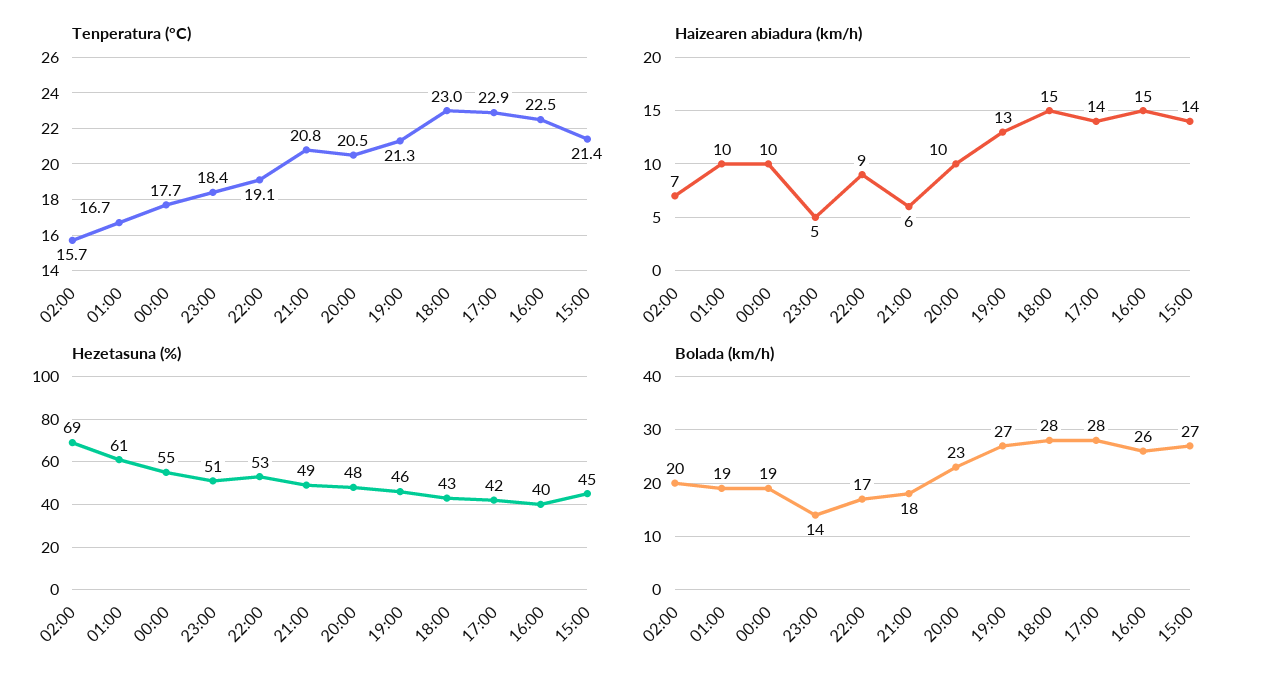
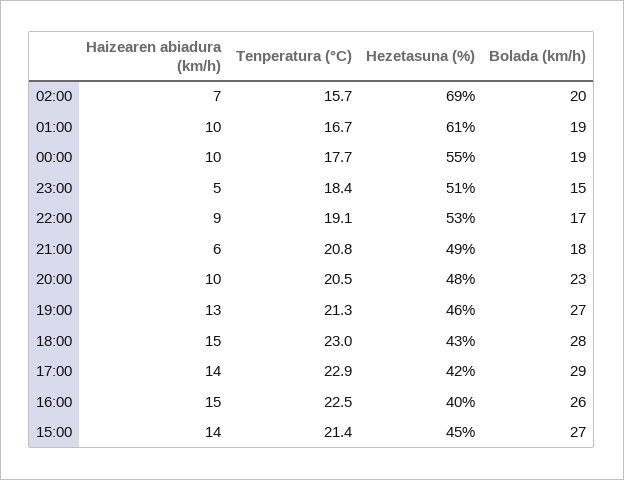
Bolada (km/h), 23:00: 14 -> 15
Bolada (km/h), 17:00: 28 -> 29

